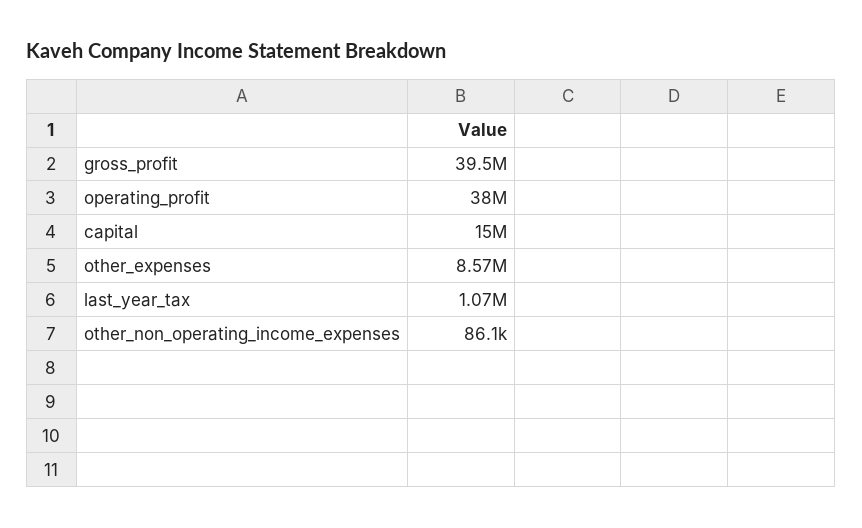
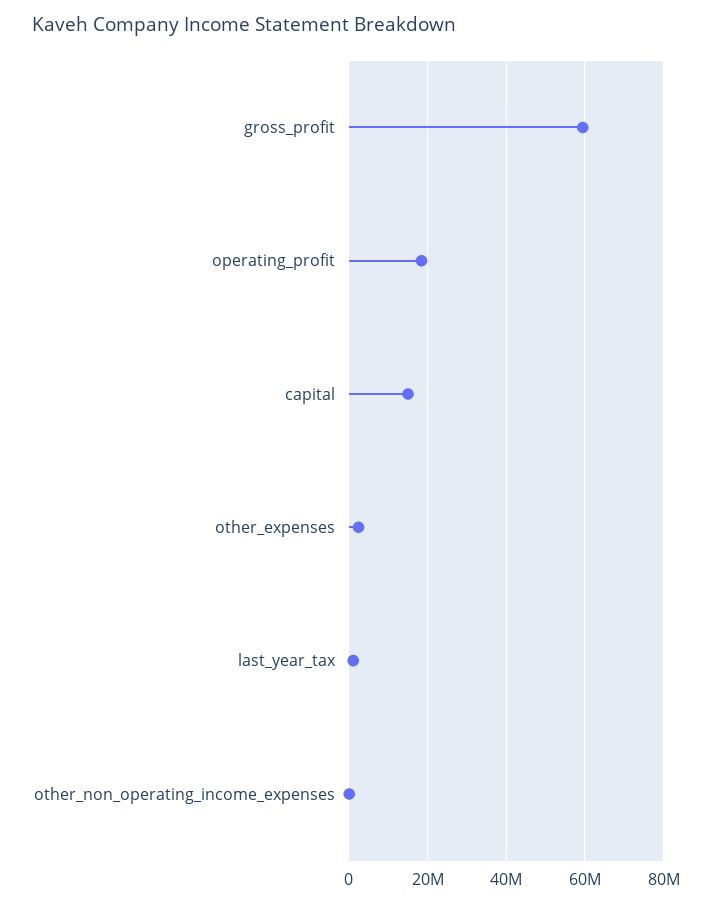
gross_profit: 39500000 -> 60000000
operating_profit: 38000000 -> 18000000
other_expenses: 8570000 -> 2000000

